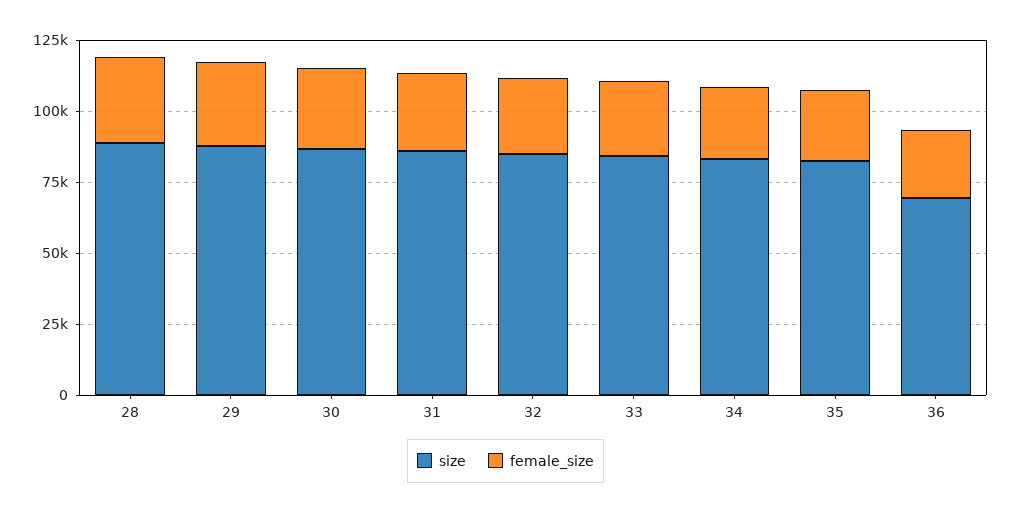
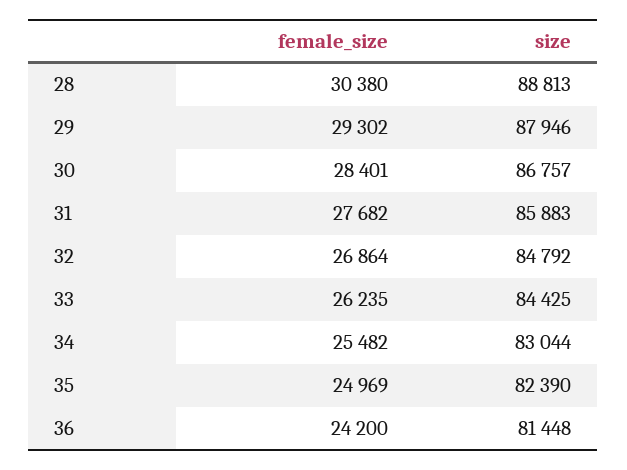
size, 36: 70000 -> 81448

